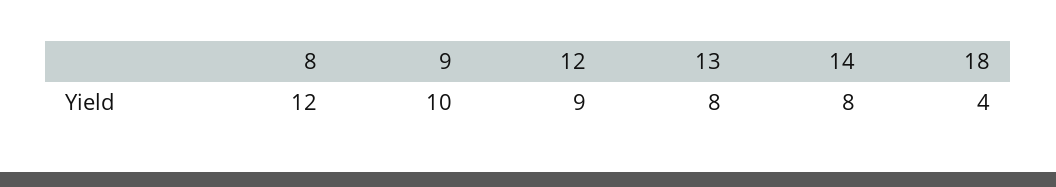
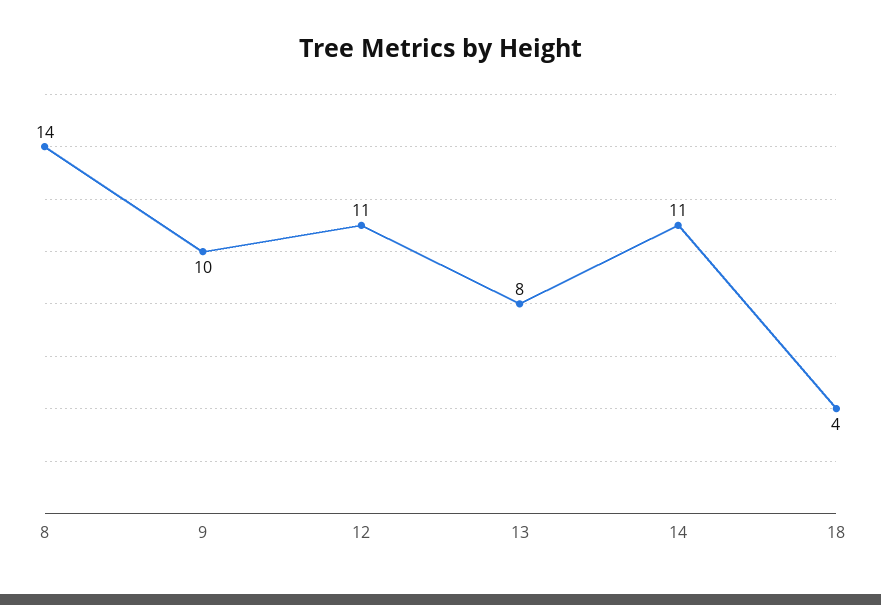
8: 12 -> 14
12: 9 -> 11
14: 8 -> 11

